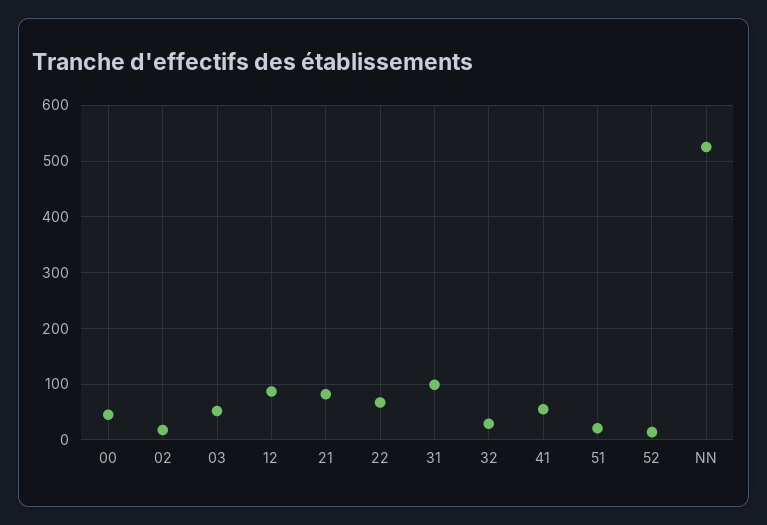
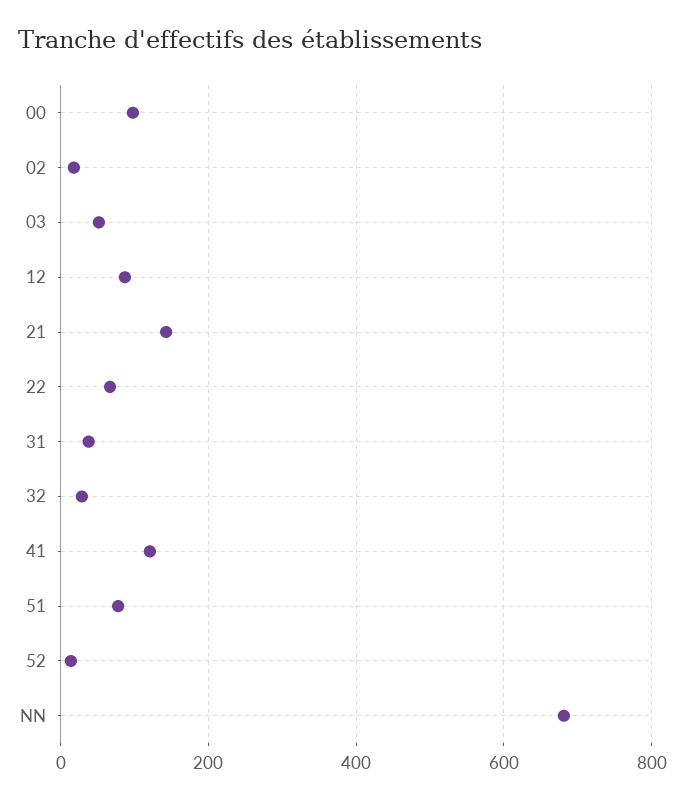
00: 40 -> 100
21: 80 -> 140
31: 100 -> 40
41: 60 -> 120
51: 20 -> 80
NN: 520 -> 680

